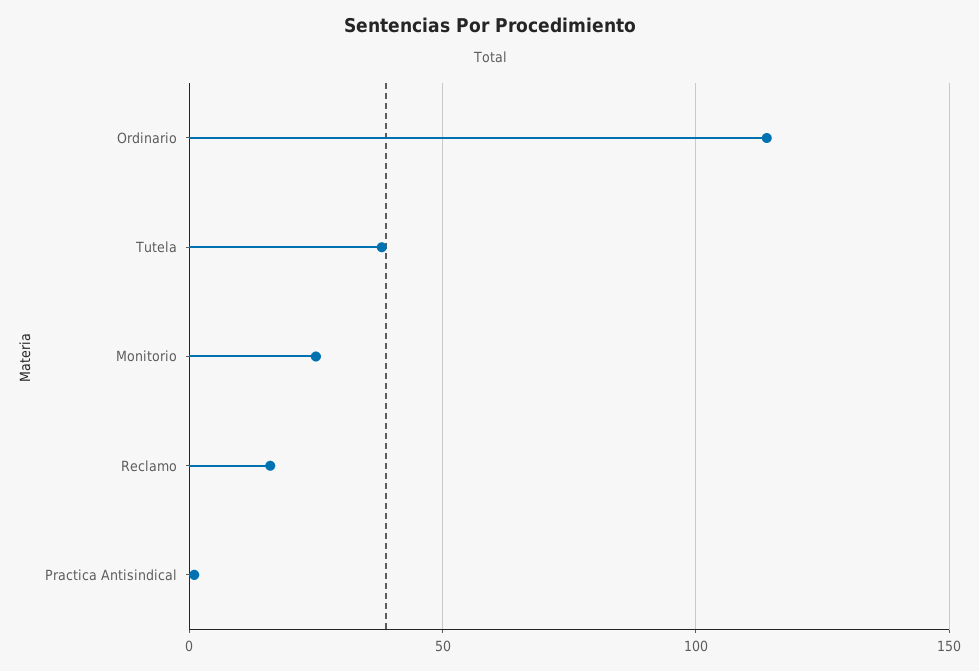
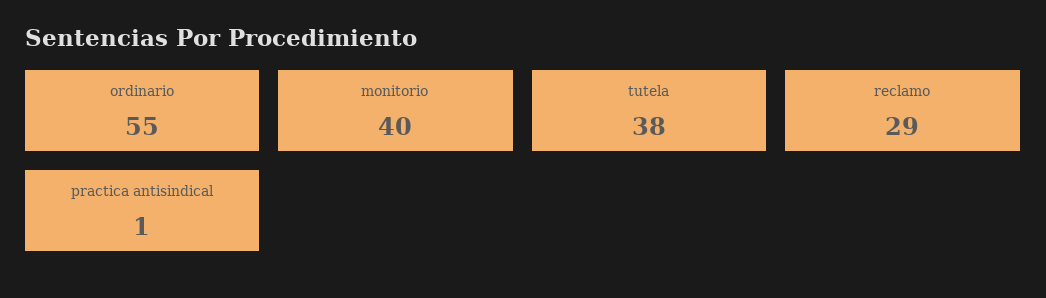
Ordinario: 115 -> 55
Monitorio: 25 -> 40
Reclamo: 15 -> 29

